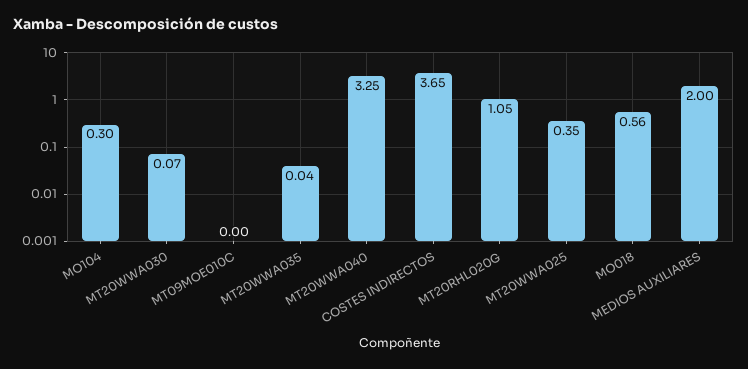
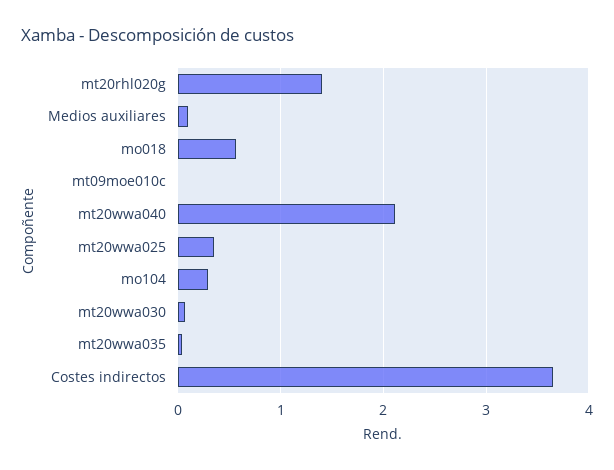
MT20WWA040: 3.25 -> 2.1
MT20RHL020G: 1.05 -> 1.4
MEDIOS AUXILIARES: 2 -> 0.1

